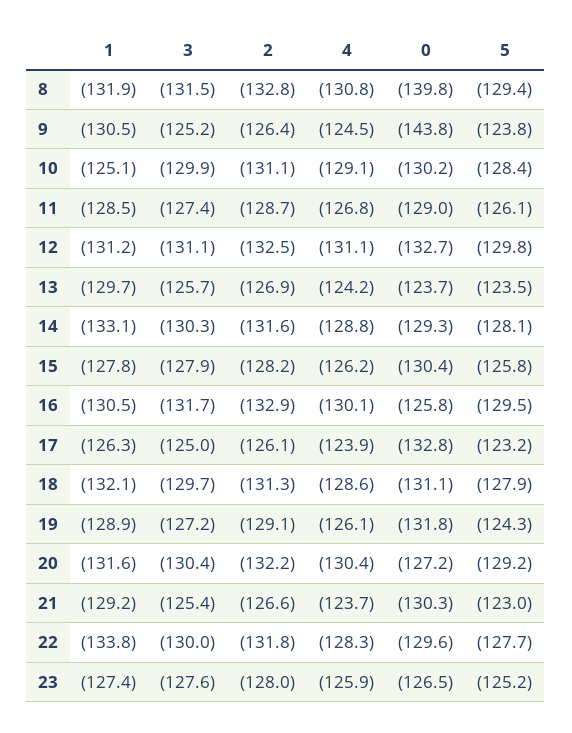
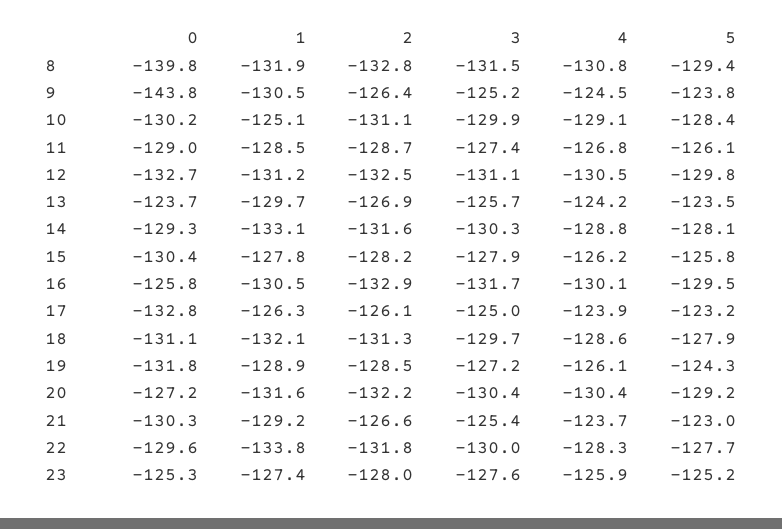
4, 12: -131.1 -> -130.5
2, 19: -129.1 -> -128.5
0, 23: -126.5 -> -125.3

